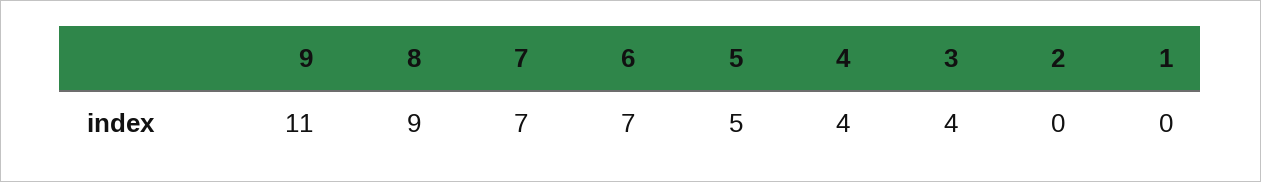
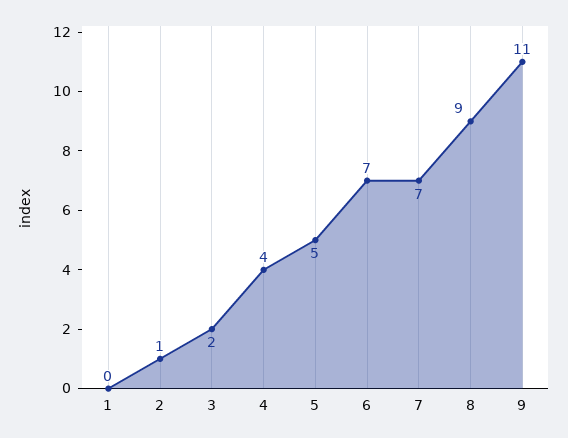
3: 4 -> 2
2: 0 -> 1

